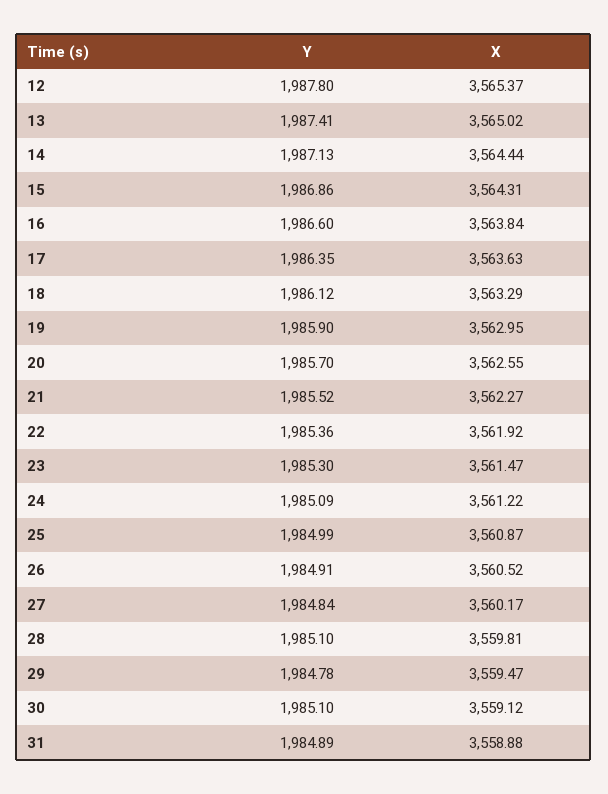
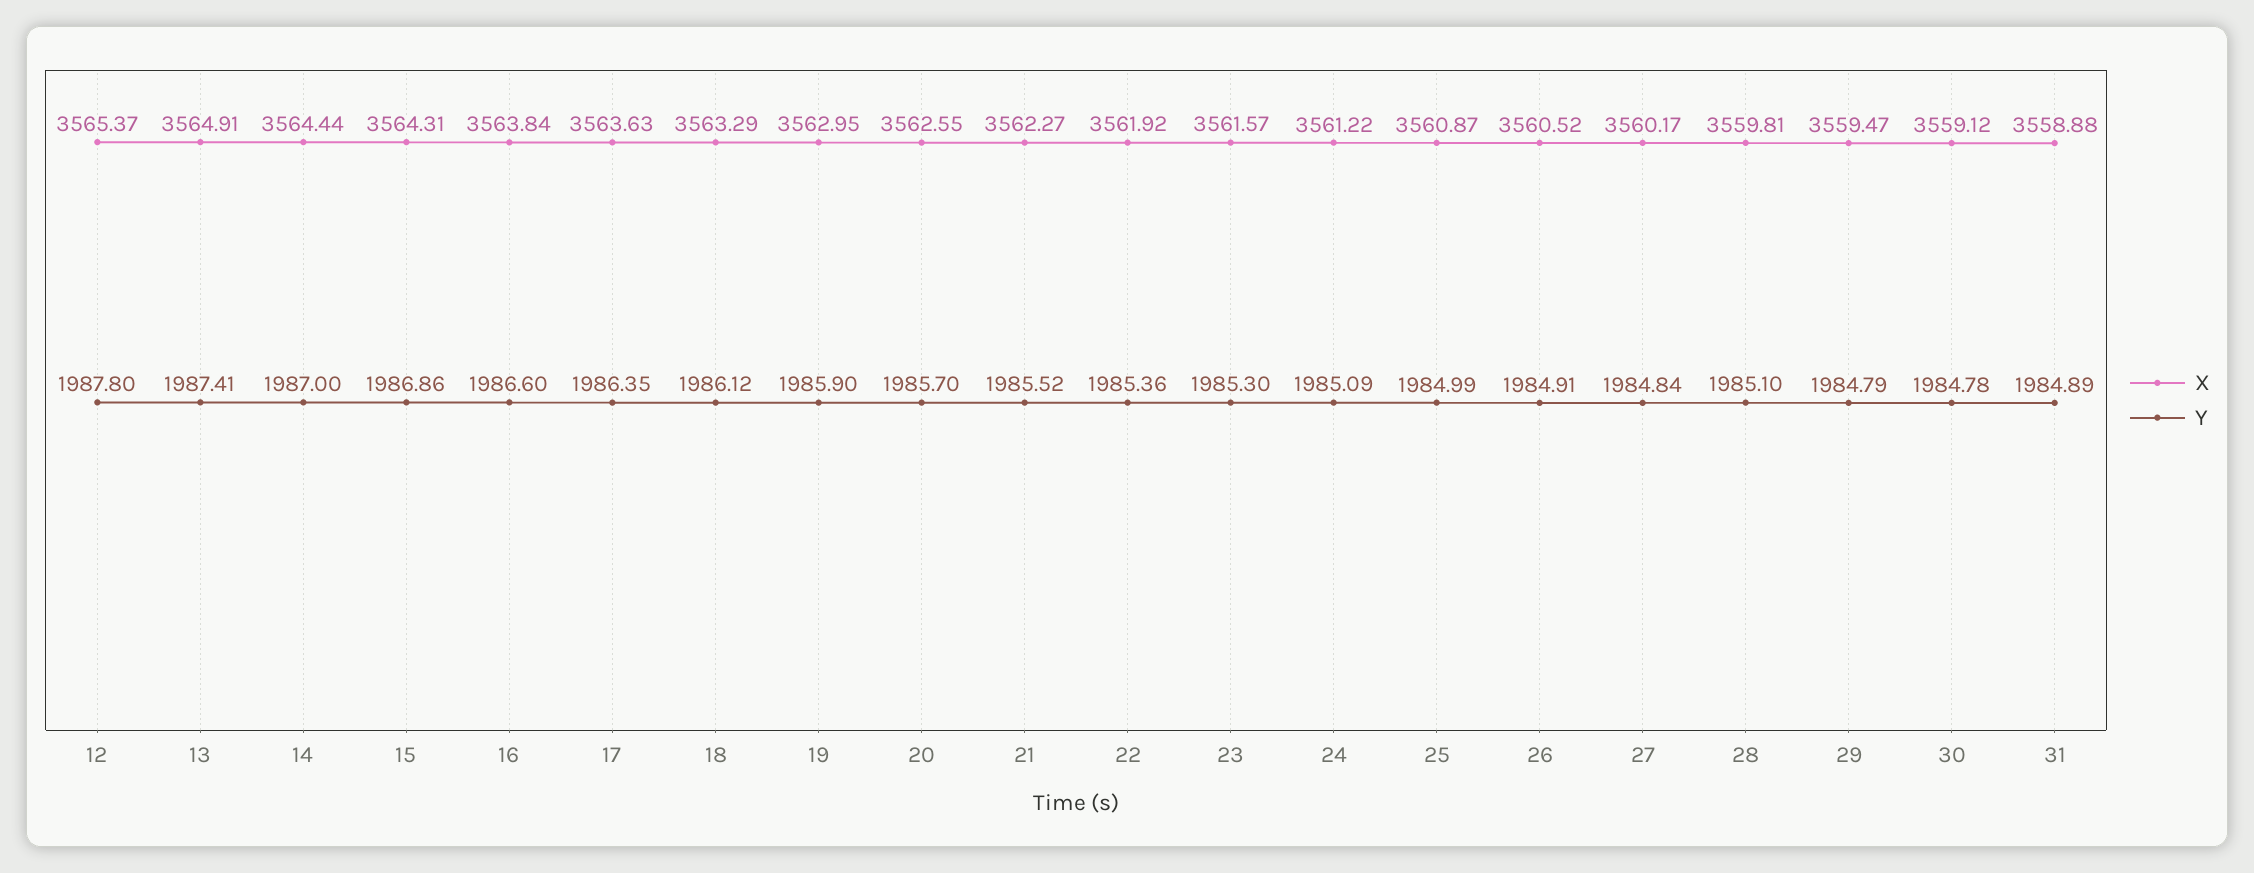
X, 13: 3565.02 -> 3564.91
Y, 14: 1987.13 -> 1987
X, 23: 3561.47 -> 3561.57
Y, 29: 1984.78 -> 1984.79
Y, 30: 1985.1 -> 1984.78

